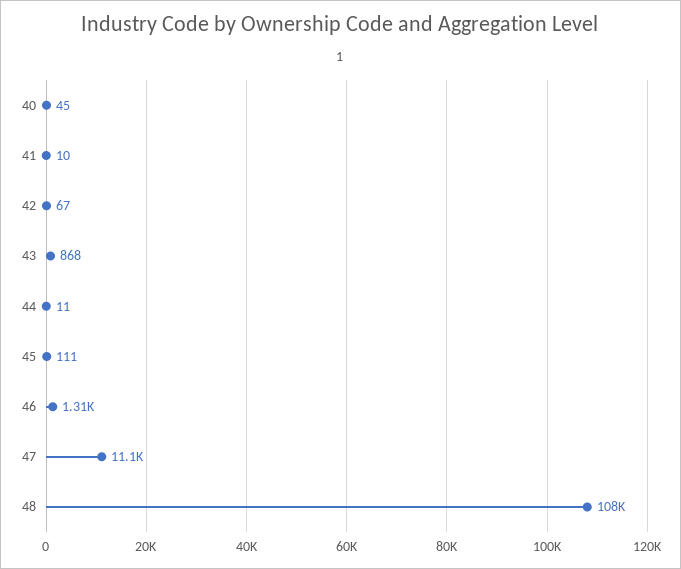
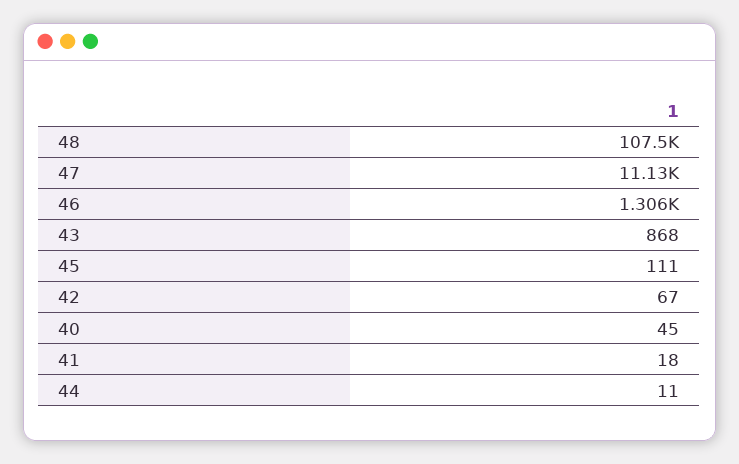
41: 10 -> 18

